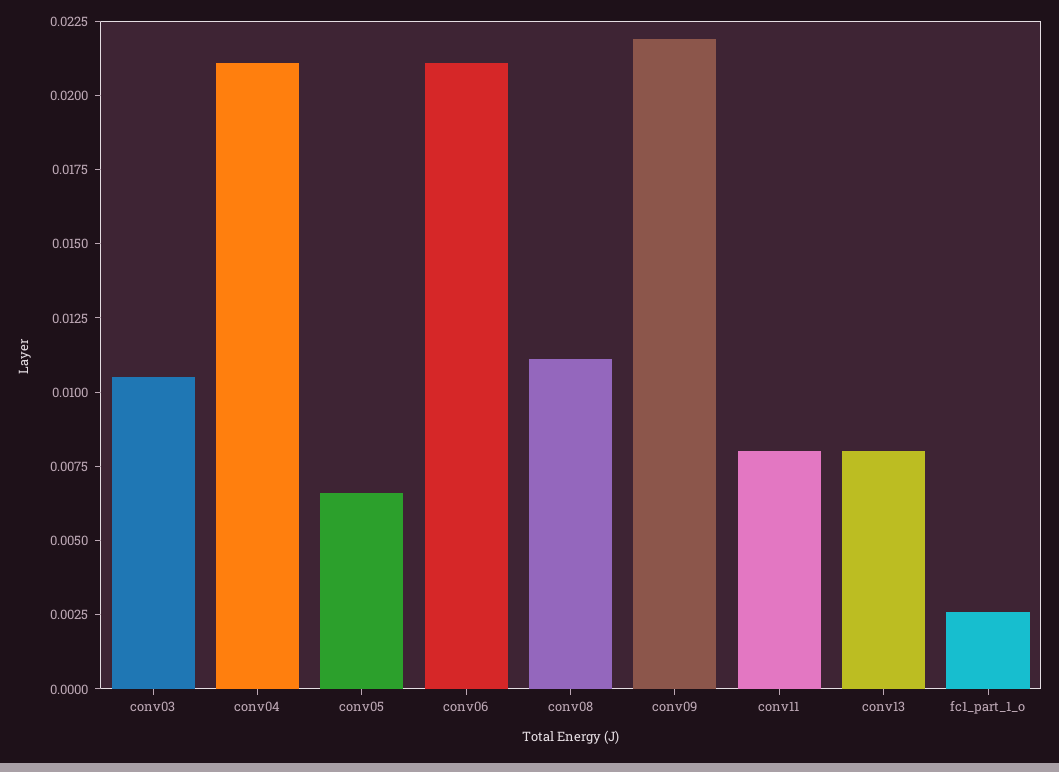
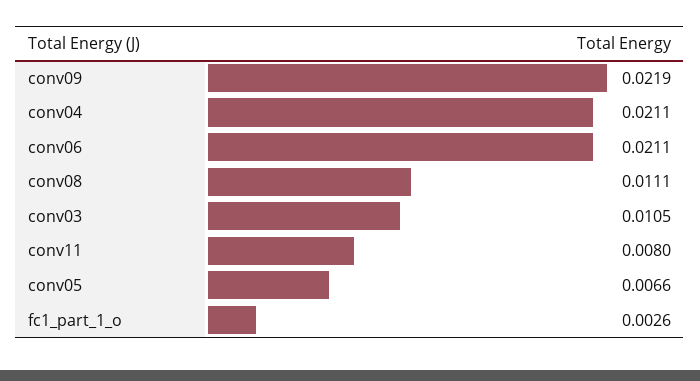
conv13: 0.008 -> none

